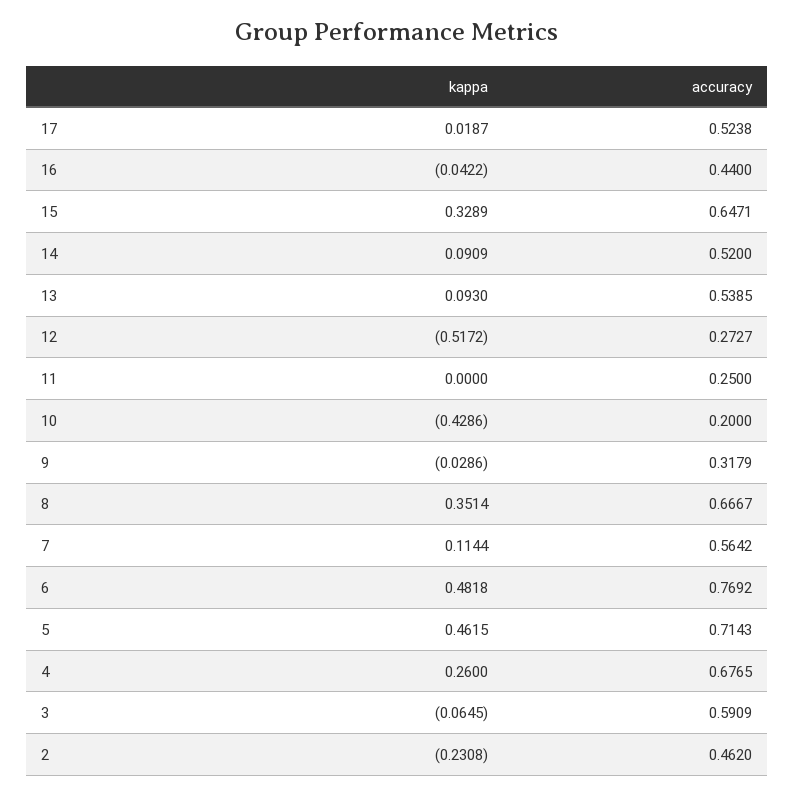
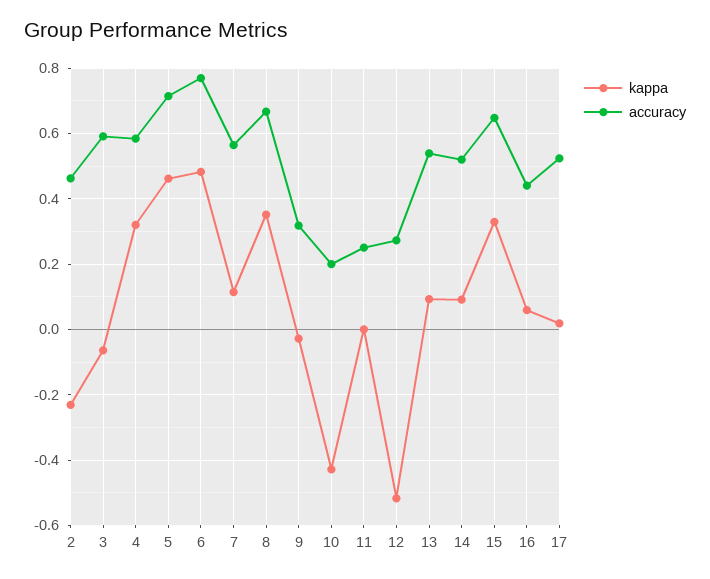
kappa, 16: -0.0422 -> 0.06
kappa, 4: 0.26 -> 0.32
accuracy, 4: 0.6765 -> 0.58

